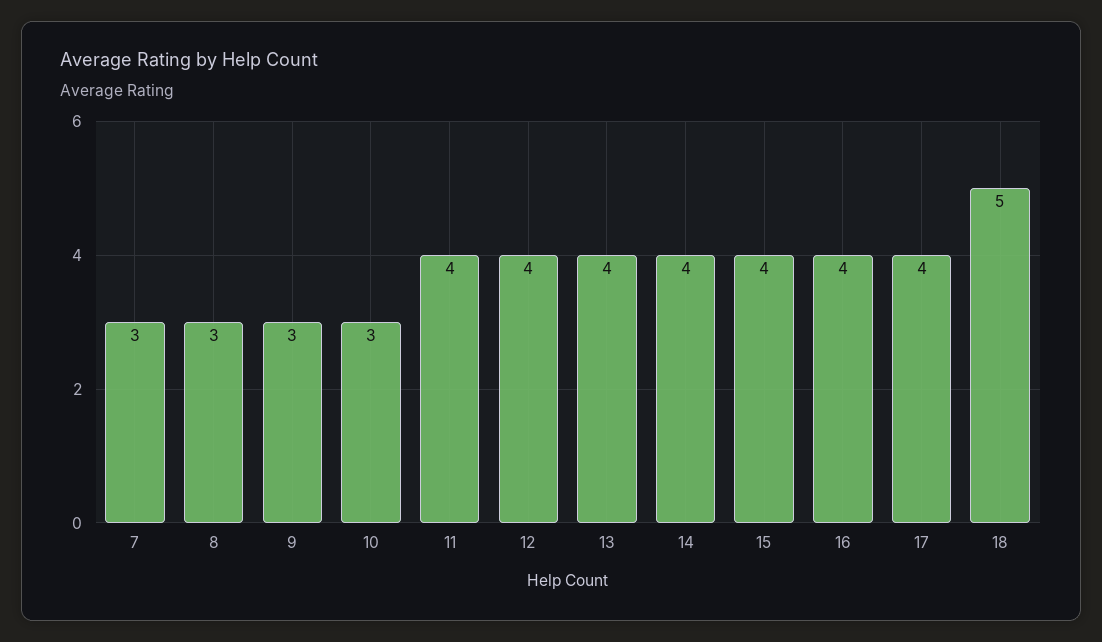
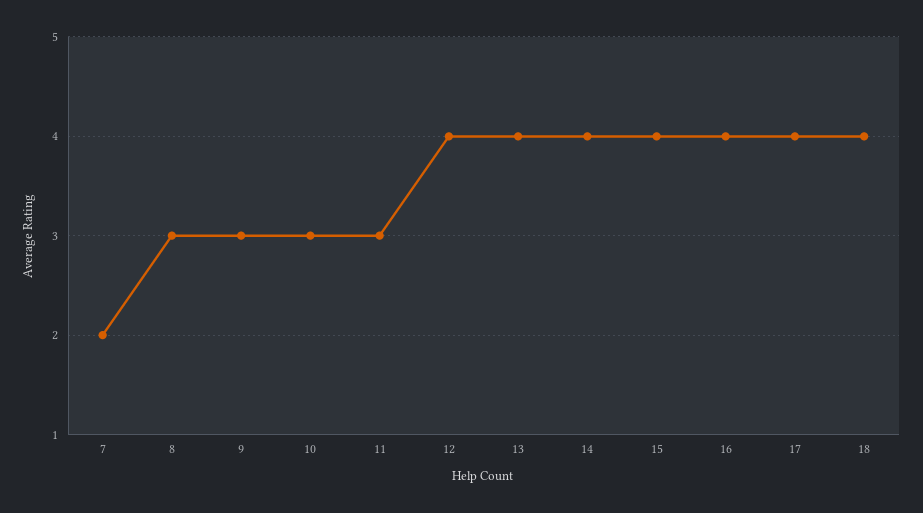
7: 3 -> 2
11: 4 -> 3
18: 5 -> 4

